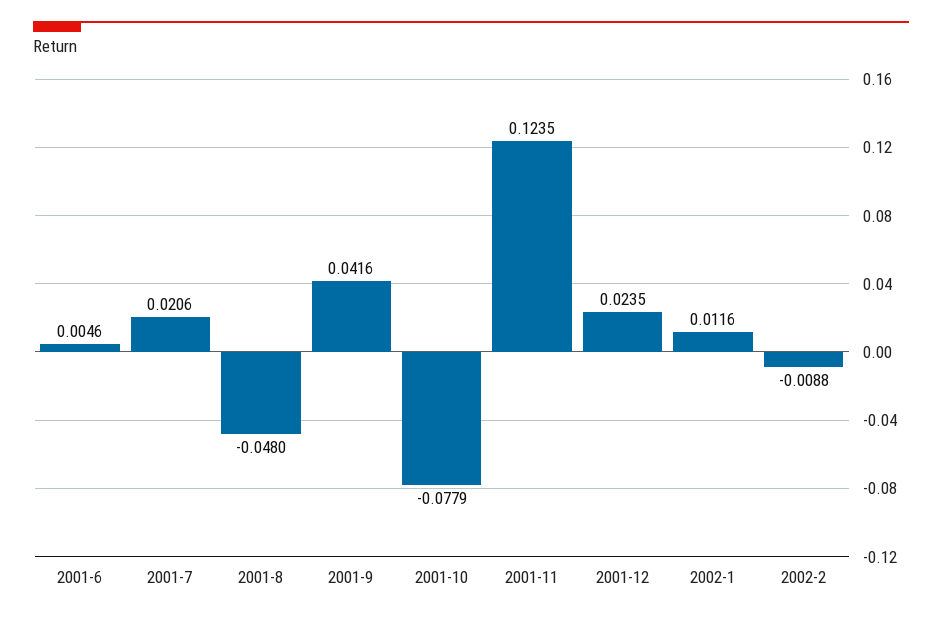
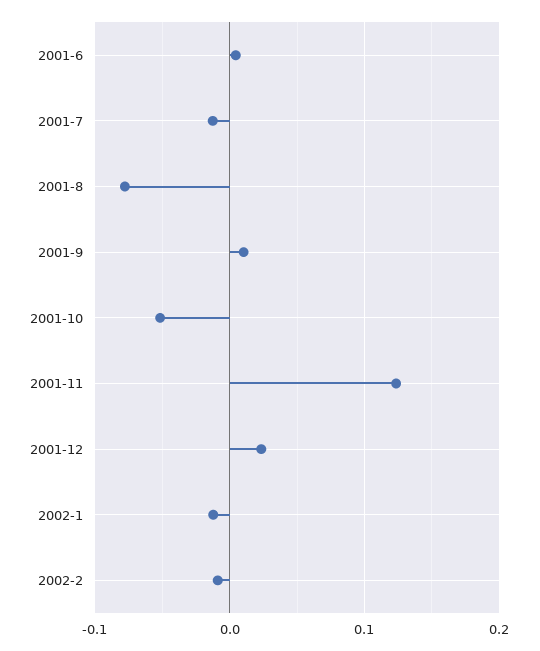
2001-7: 0.0206 -> -0.01
2001-8: -0.048 -> -0.08
2001-9: 0.0416 -> 0.01
2001-10: -0.0779 -> -0.05
2002-1: 0.0116 -> -0.01

